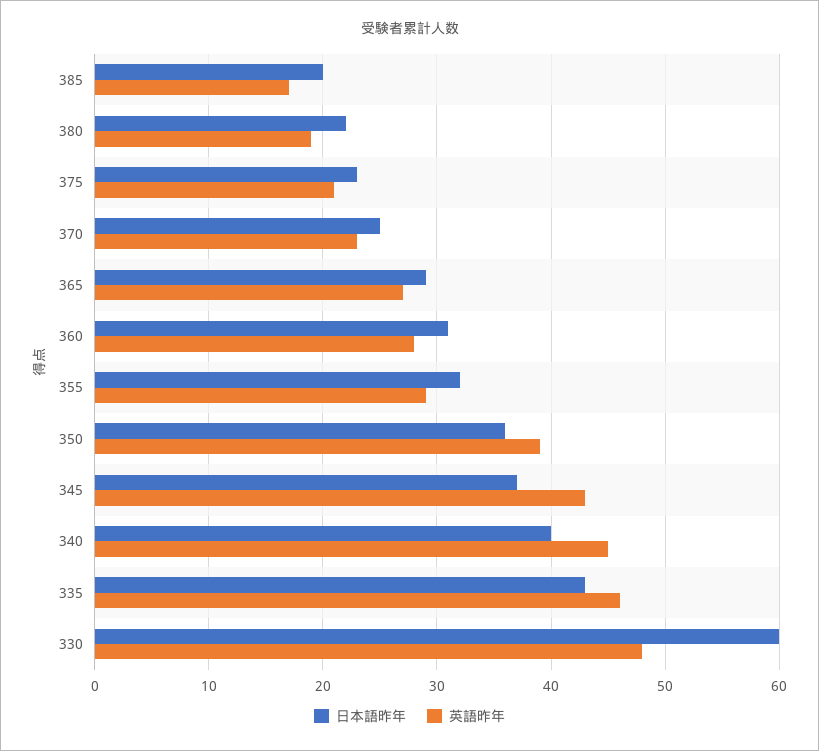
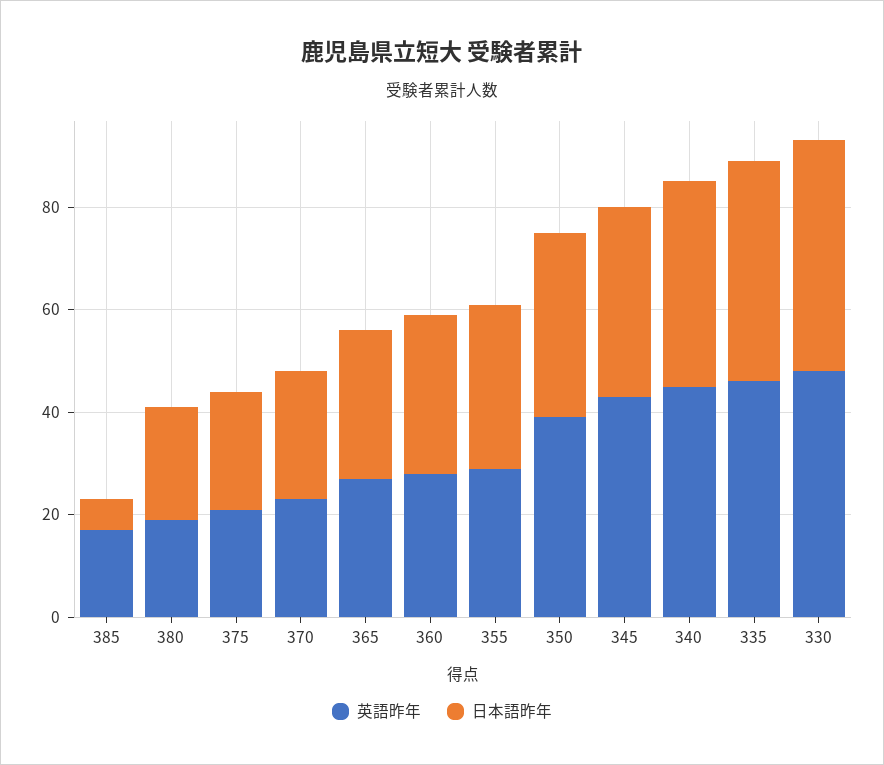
日本語昨年, 385: 20 -> 5
日本語昨年, 330: 60 -> 45

